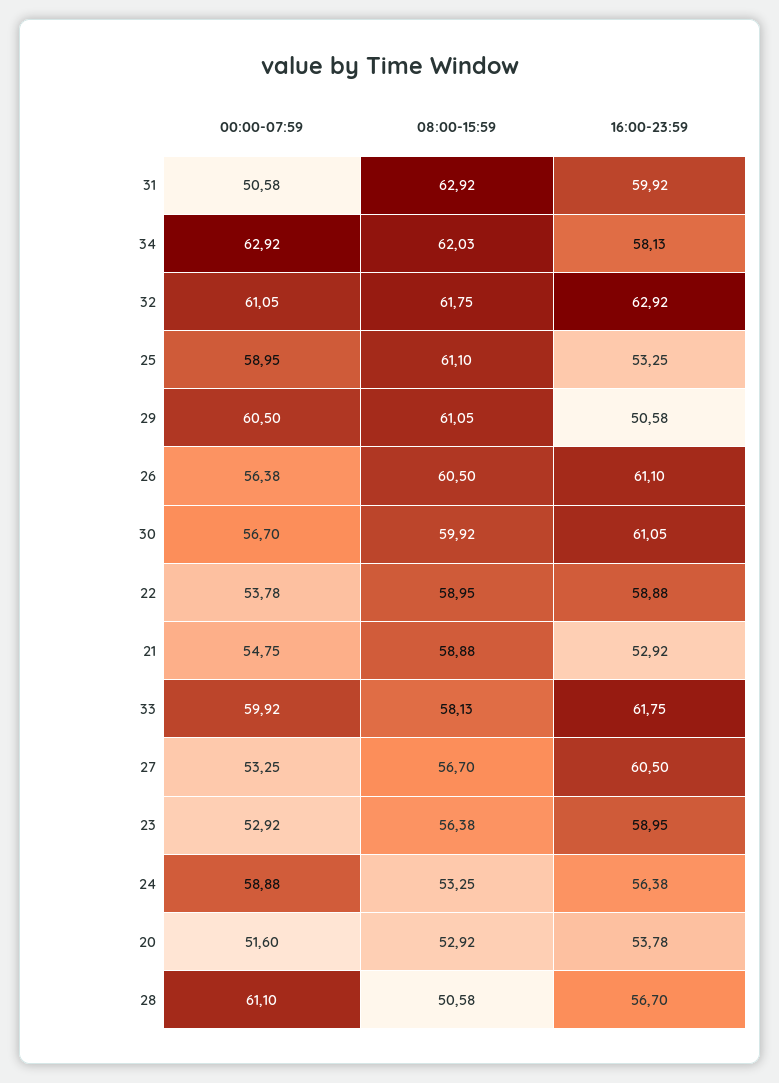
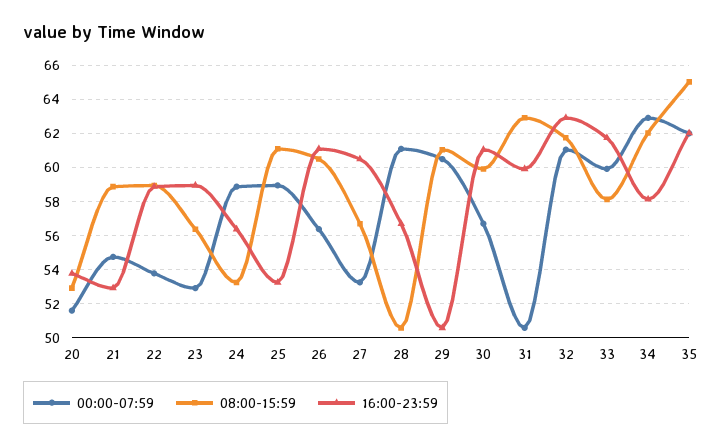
00:00-07:59, 35: none -> 62
08:00-15:59, 35: none -> 65
16:00-23:59, 35: none -> 62

